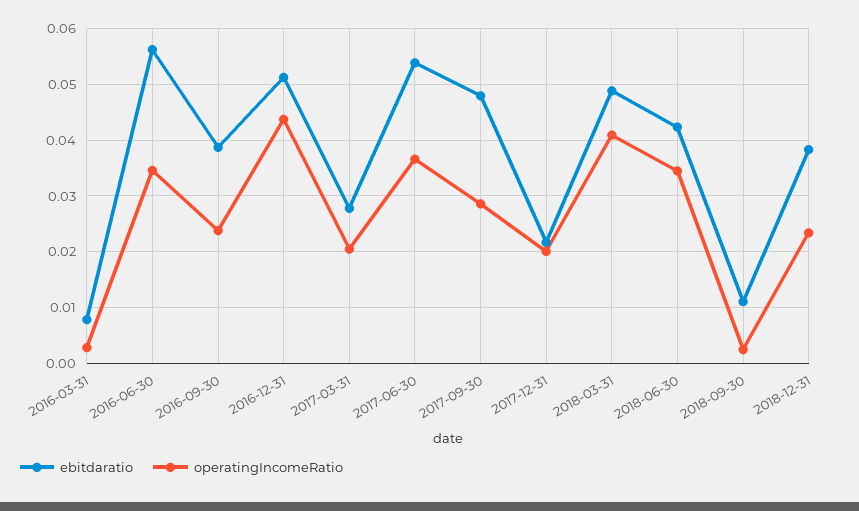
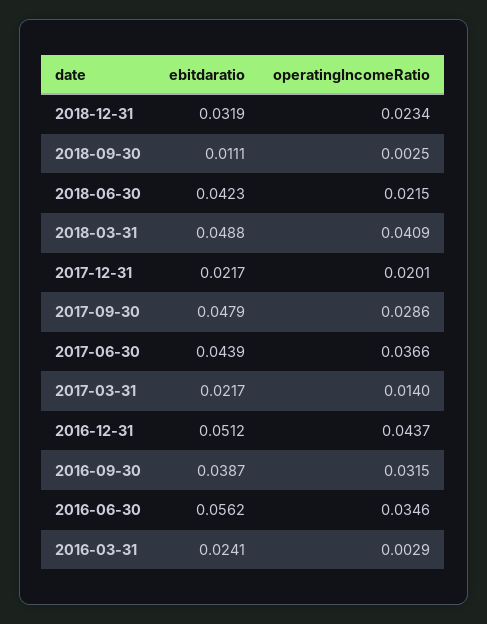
ebitdaratio, 2016-03-31: 0.008 -> 0.0241
operatingIncomeRatio, 2016-09-30: 0.024 -> 0.0315
ebitdaratio, 2017-03-31: 0.028 -> 0.0217
operatingIncomeRatio, 2017-03-31: 0.02 -> 0.014
ebitdaratio, 2017-06-30: 0.054 -> 0.0439
operatingIncomeRatio, 2018-06-30: 0.034 -> 0.0215
ebitdaratio, 2018-12-31: 0.038 -> 0.0319

